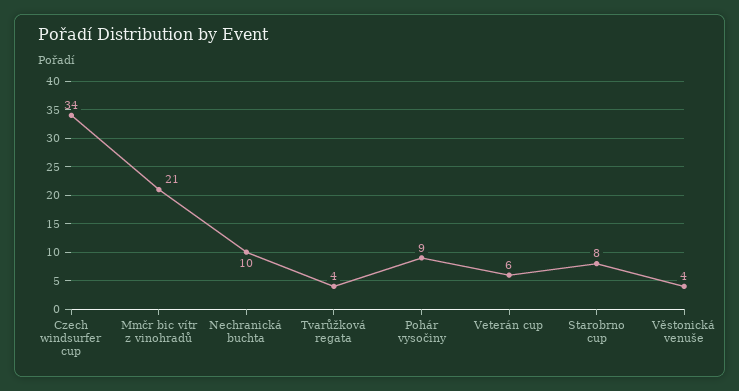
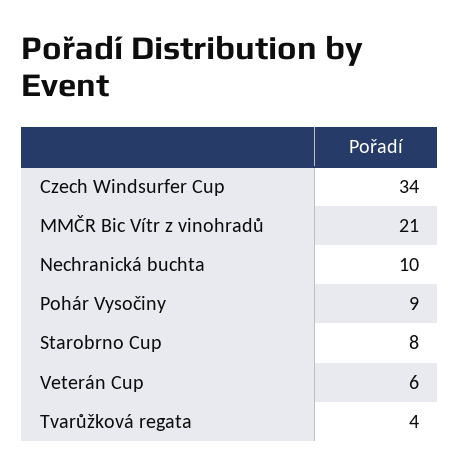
Věstonická venuše: 4 -> none

